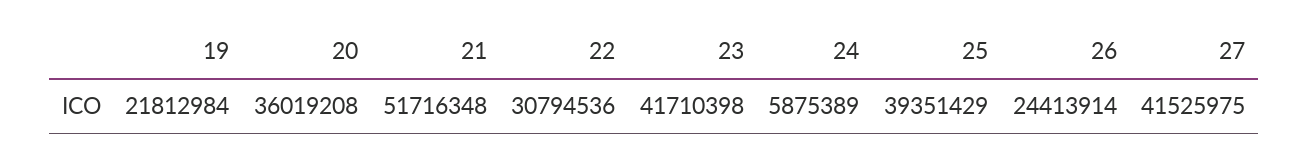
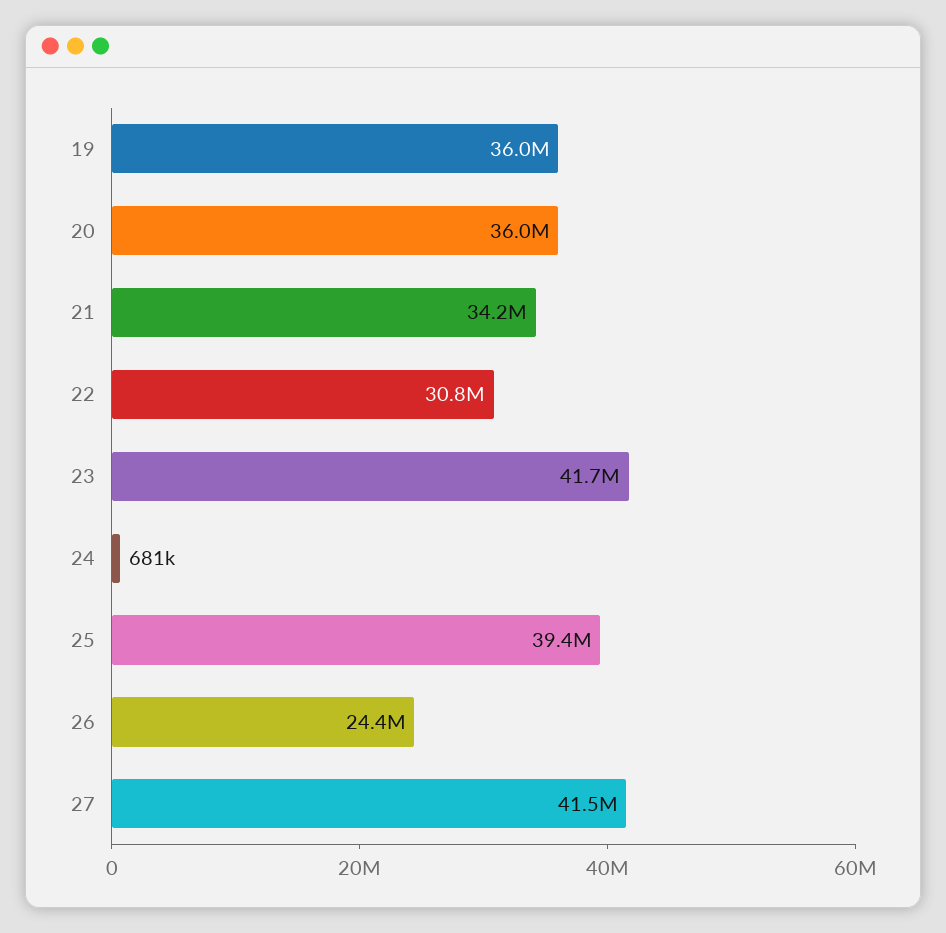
19: 21812984 -> 36000000
21: 51716348 -> 34200000
24: 5875389 -> 681000

